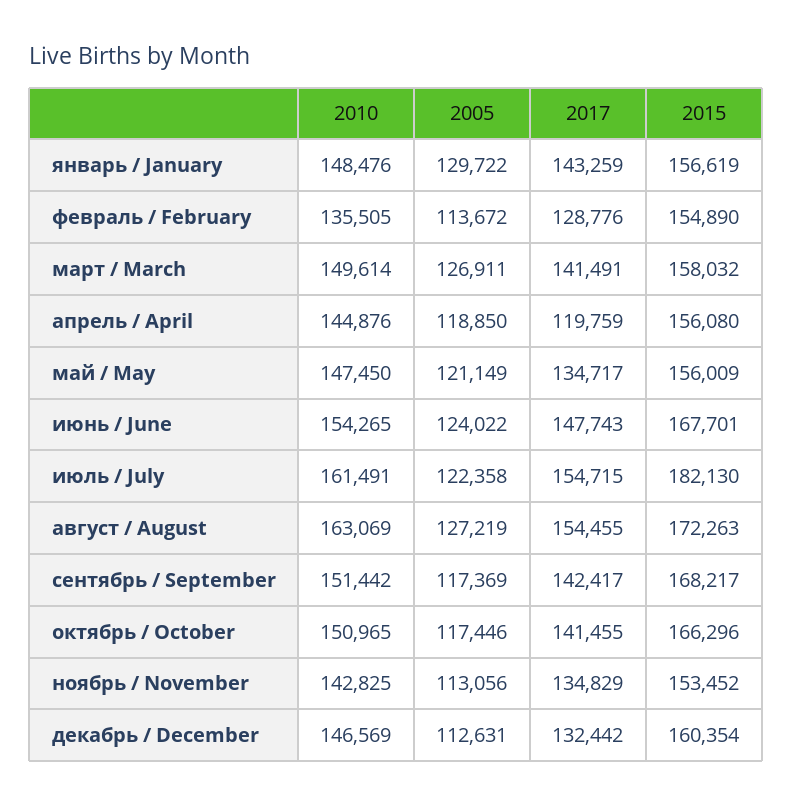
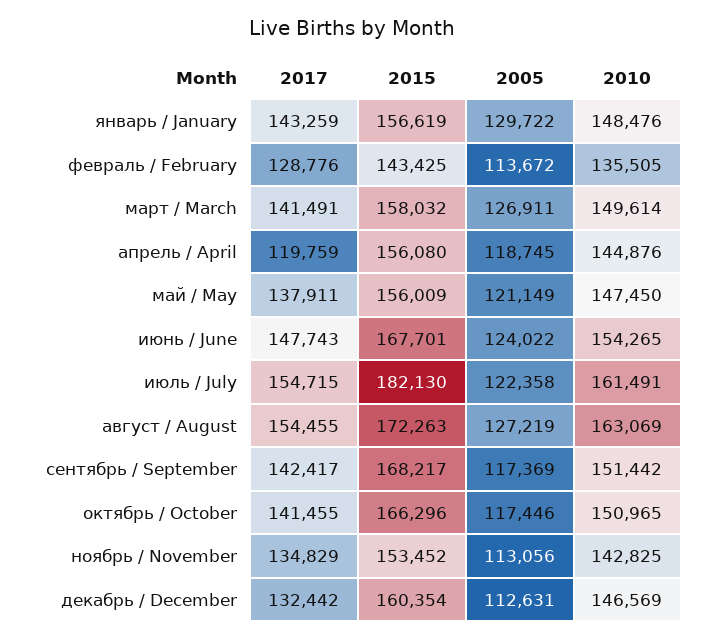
2015, февраль / February: 154890 -> 143425
2005, апрель / April: 118850 -> 118745
2017, май / May: 134717 -> 137911

